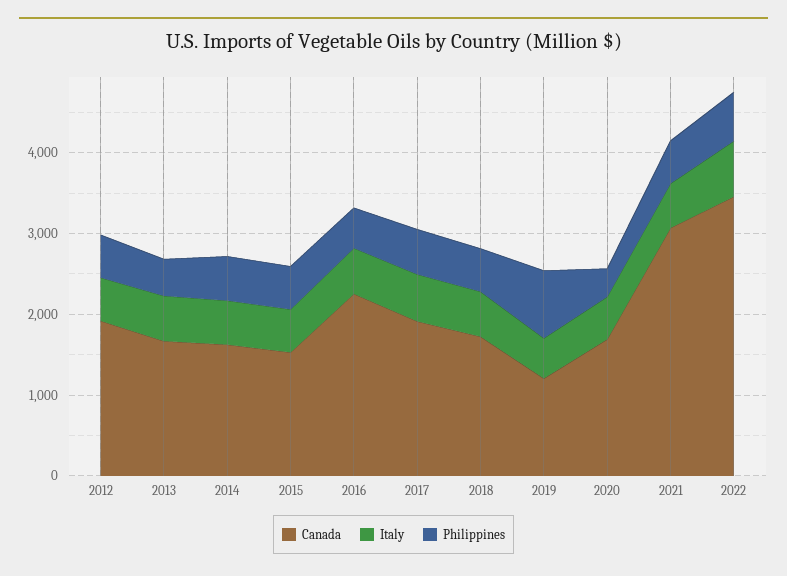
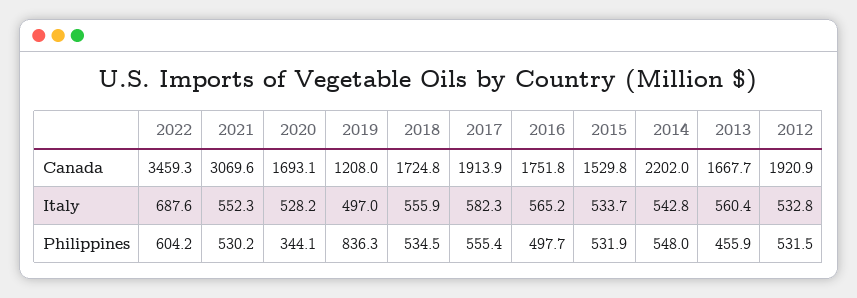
Canada, 2014: 1600 -> 2202
Canada, 2016: 2200 -> 1751.8

